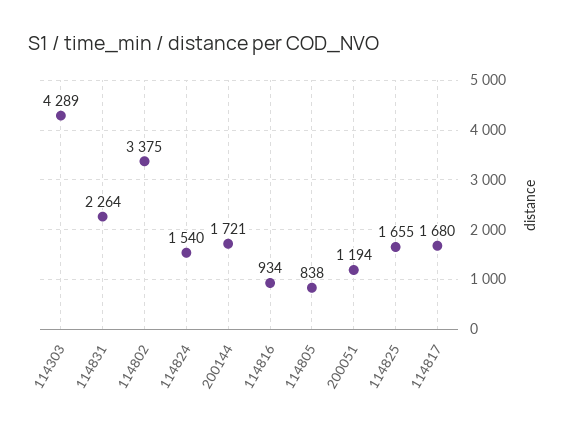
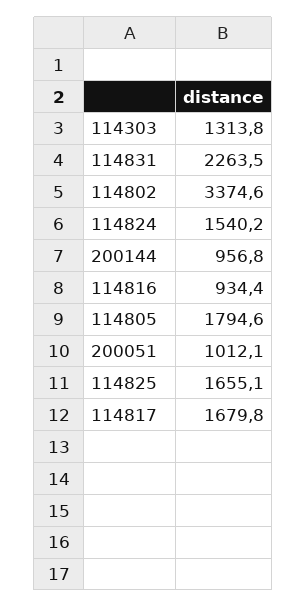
114303: 4289 -> 1313.8
200144: 1721 -> 956.8
114805: 838 -> 1794.6
200051: 1194 -> 1012.1

